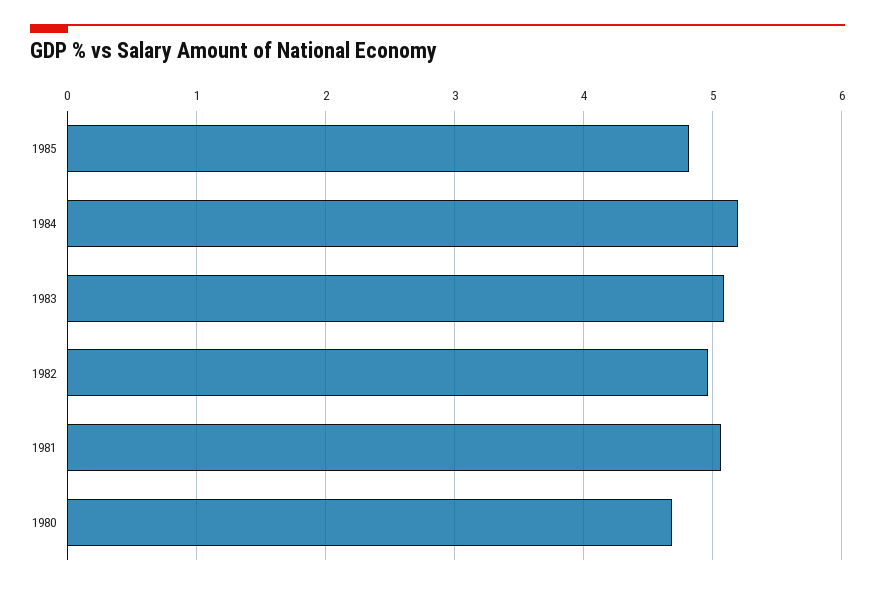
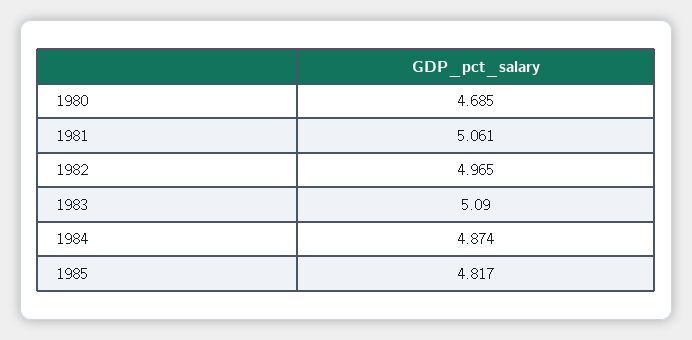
1984: 5.2 -> 4.874

